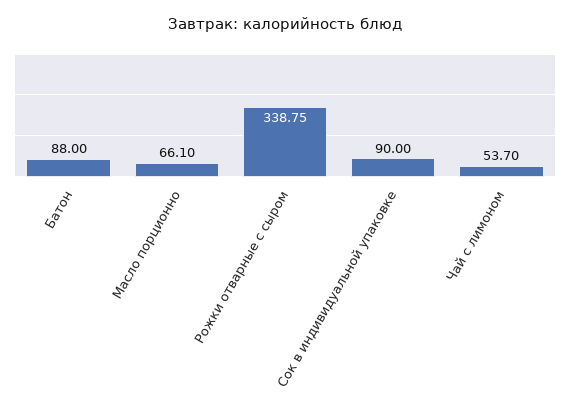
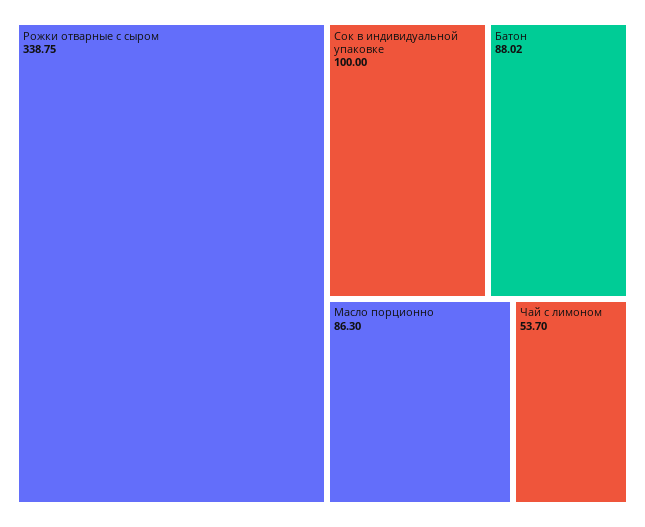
Батон: 88 -> 88.02
Масло порционно: 66.1 -> 86.3
Сок в индивидуальной упаковке: 90 -> 100

